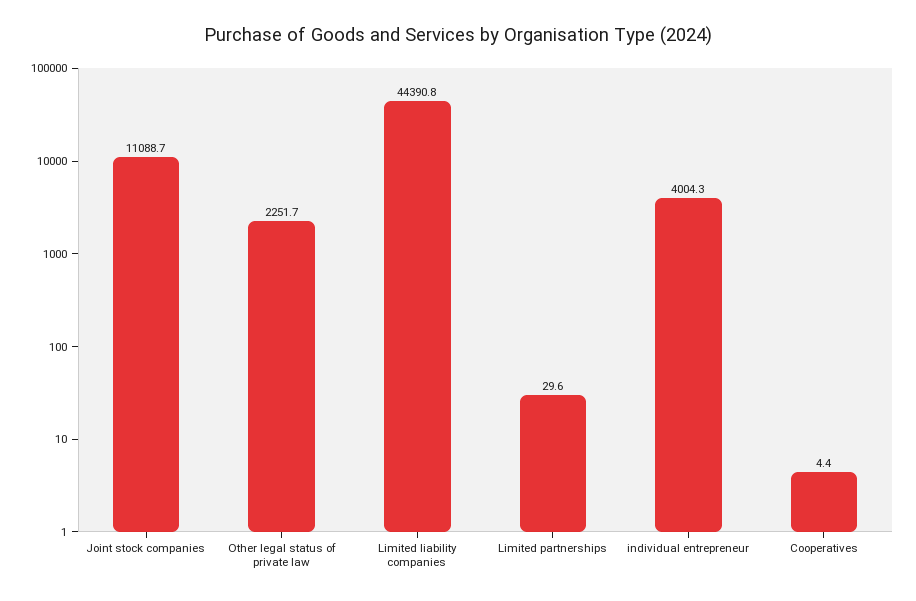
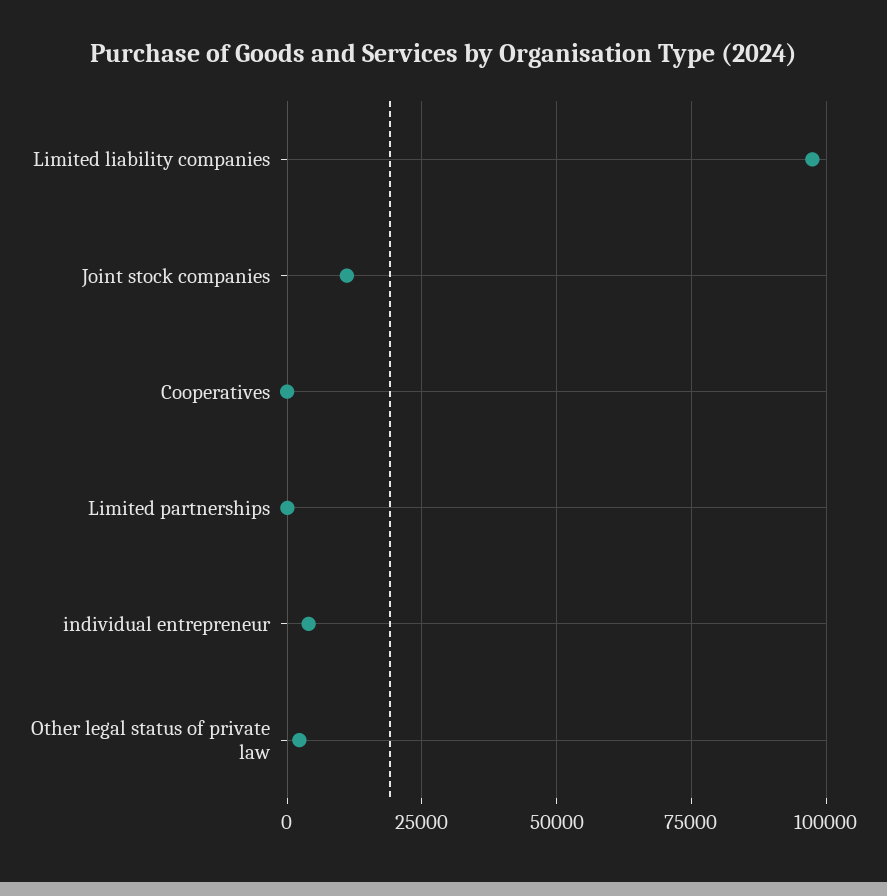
Limited liability companies: 44390.8 -> 97500

